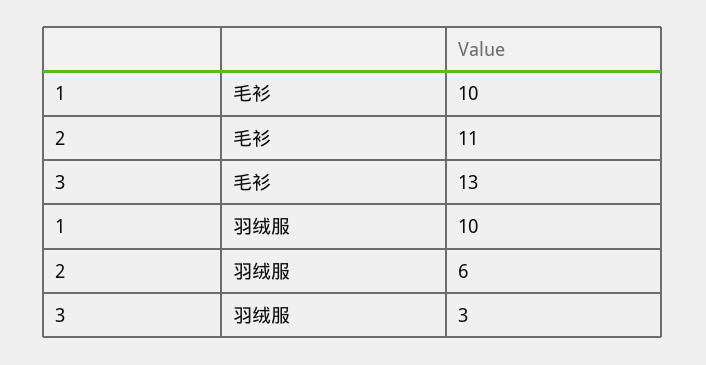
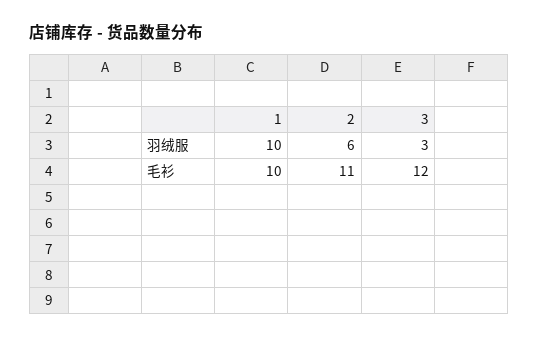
3, 毛衫: 13 -> 12

